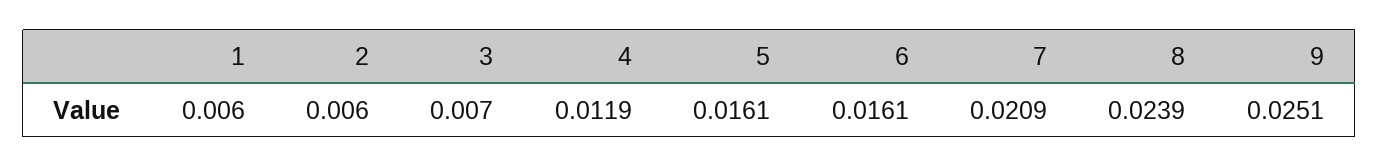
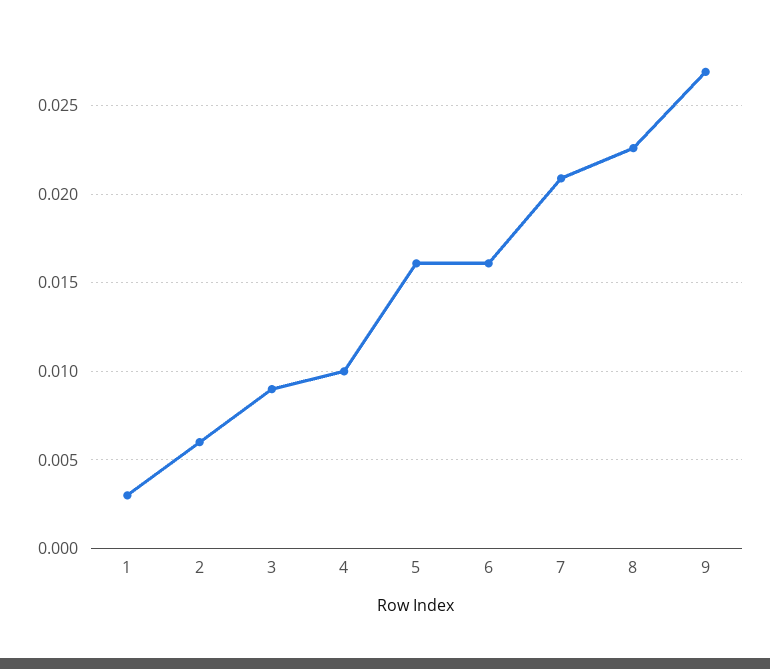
1: 0.006 -> 0.003
3: 0.007 -> 0.009
4: 0.0119 -> 0.01
8: 0.0239 -> 0.0225
9: 0.0251 -> 0.027

